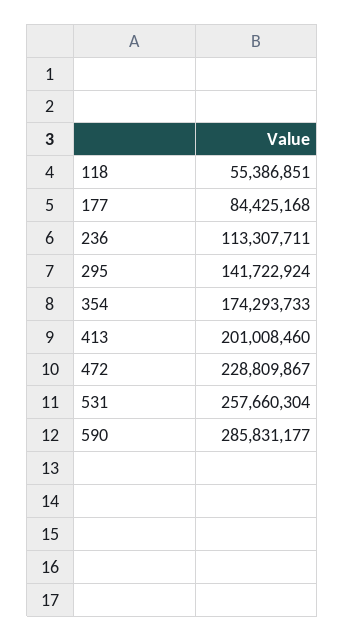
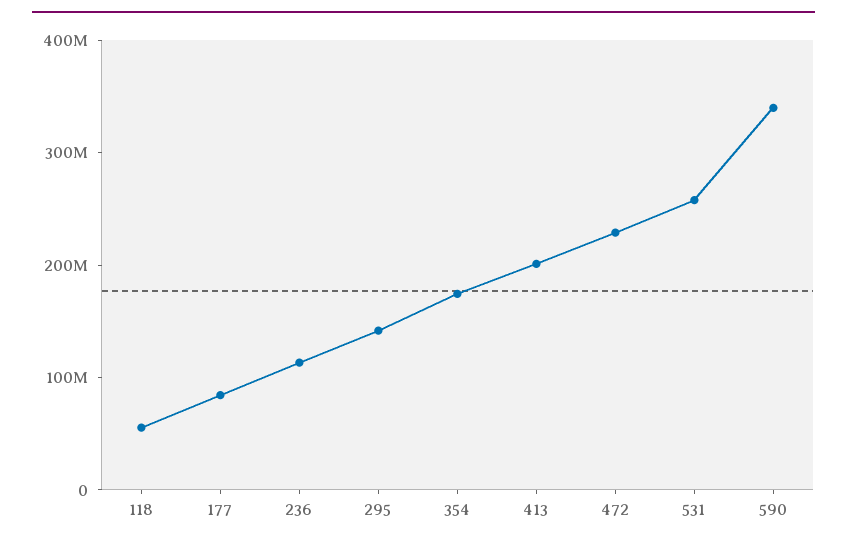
590: 285831177 -> 340000000

